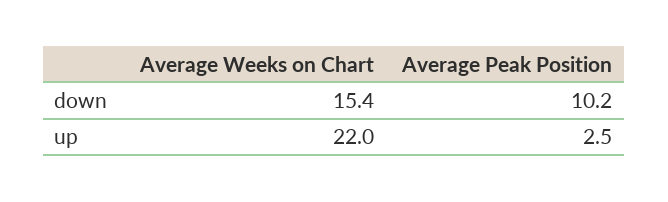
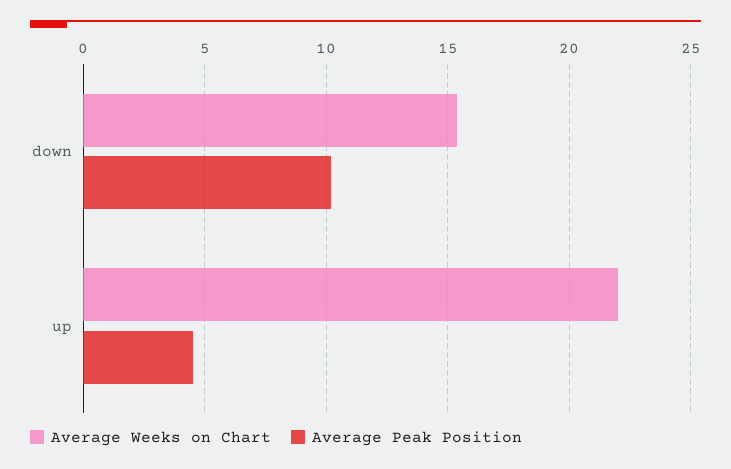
Average Peak Position, up: 2.5 -> 4.5

